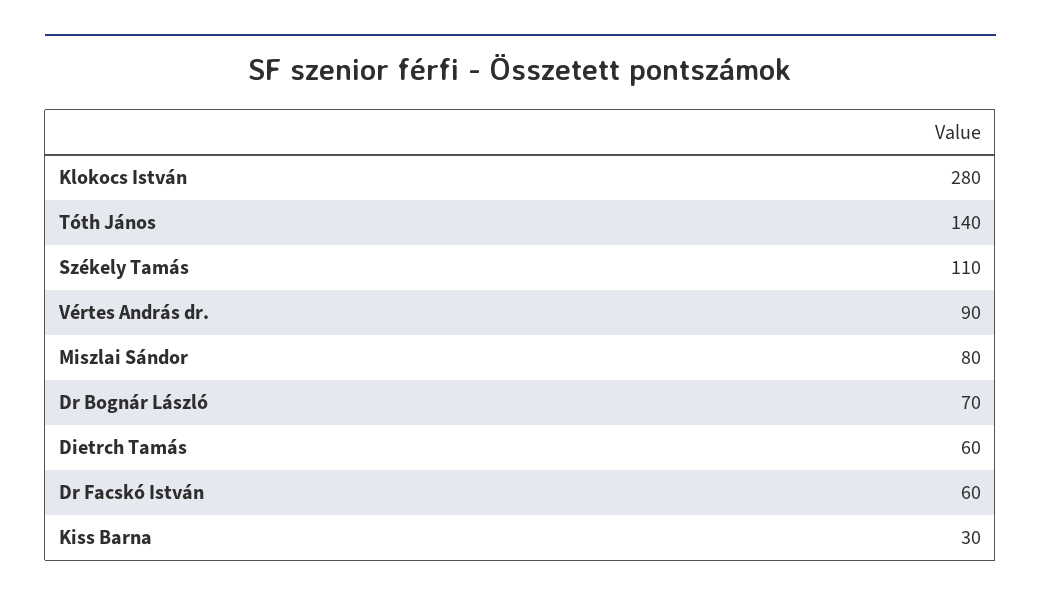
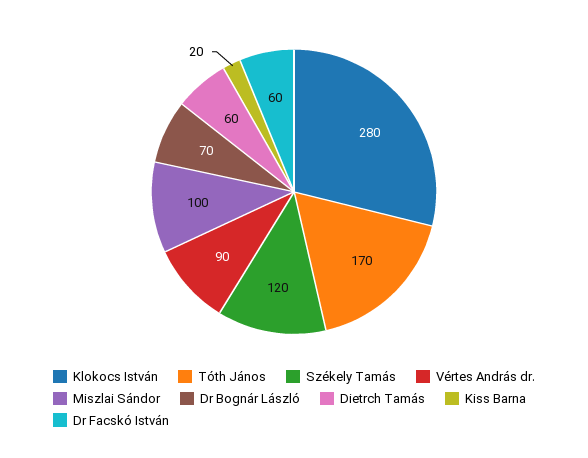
Tóth János: 140 -> 170
Székely Tamás: 110 -> 120
Miszlai Sándor: 80 -> 100
Kiss Barna: 30 -> 20

